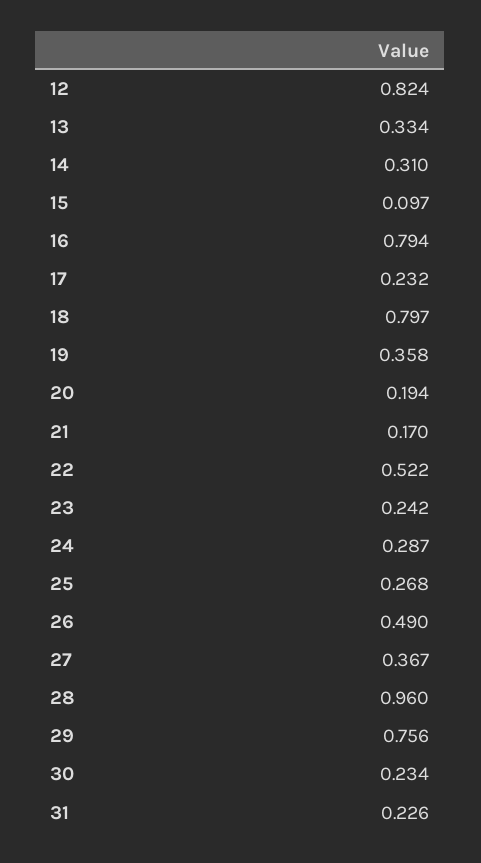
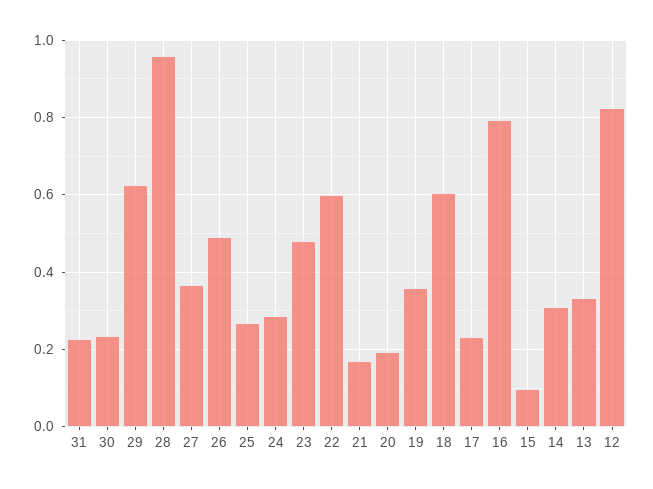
18: 0.797 -> 0.6
22: 0.522 -> 0.6
23: 0.242 -> 0.48
29: 0.756 -> 0.62

